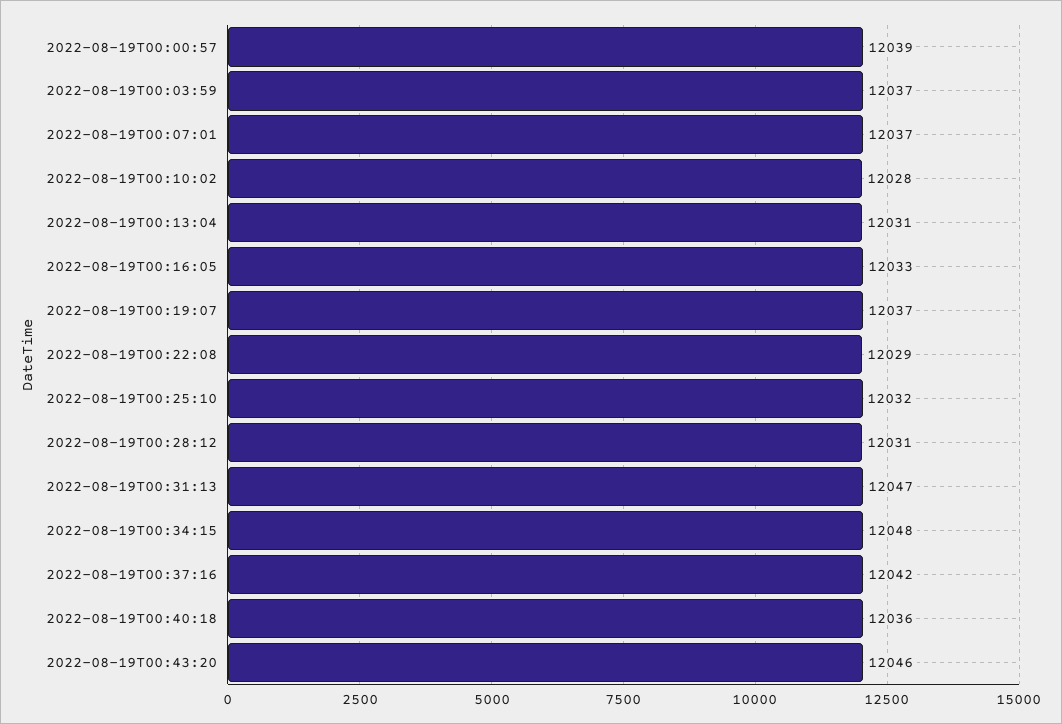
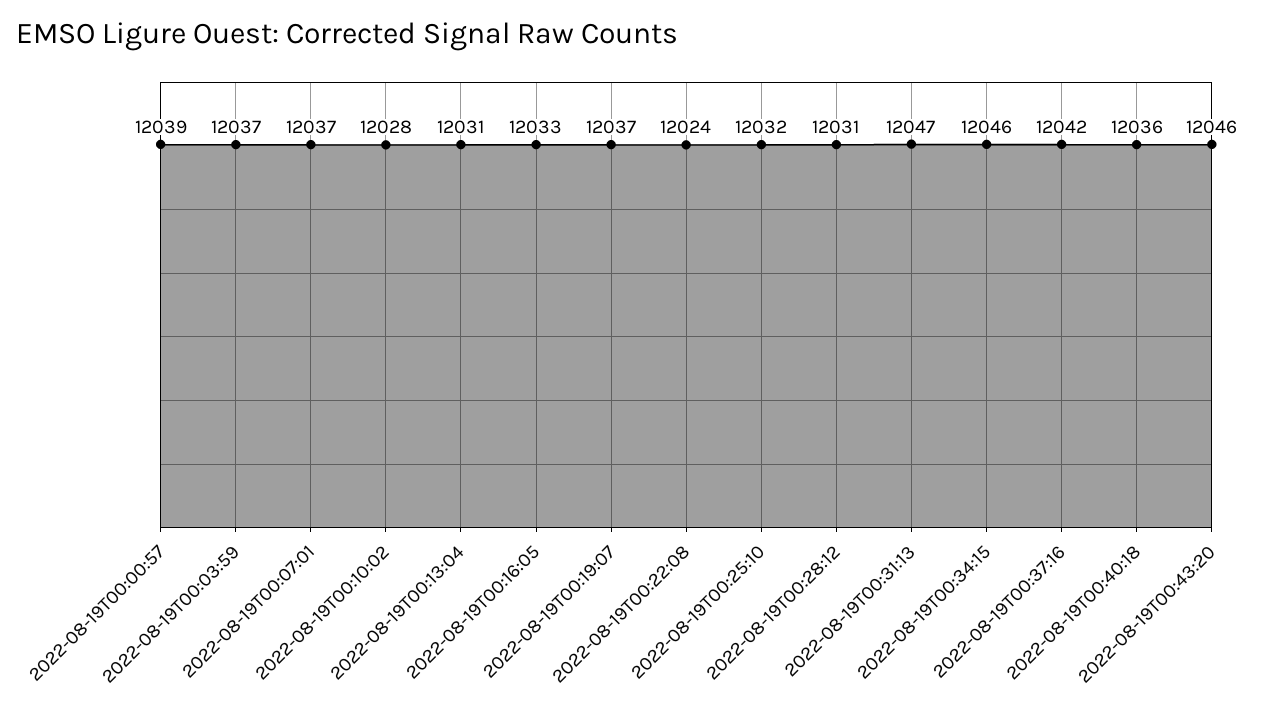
2022-08-19T00:22:08: 12029 -> 12024
2022-08-19T00:34:15: 12048 -> 12046

